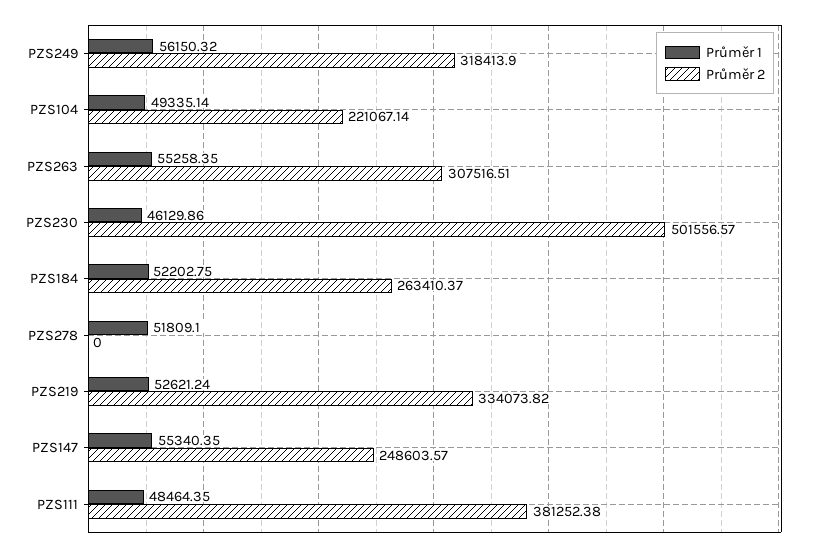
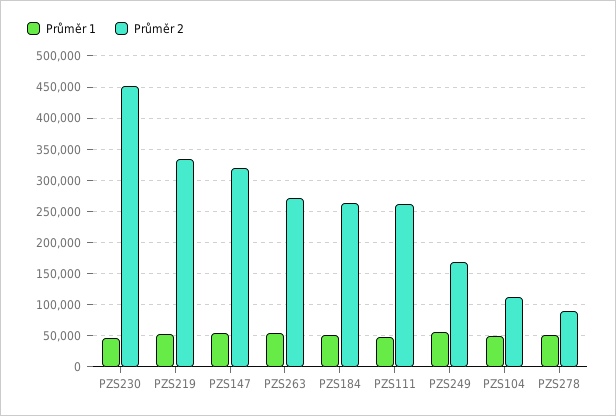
Průměr 2, PZS249: 318413.9 -> 170000
Průměr 2, PZS104: 221067.14 -> 110000
Průměr 2, PZS263: 307516.51 -> 270000
Průměr 2, PZS230: 501556.57 -> 450000
Průměr 2, PZS278: 0 -> 90000
Průměr 2, PZS147: 248603.57 -> 320000
Průměr 2, PZS111: 381252.38 -> 260000

